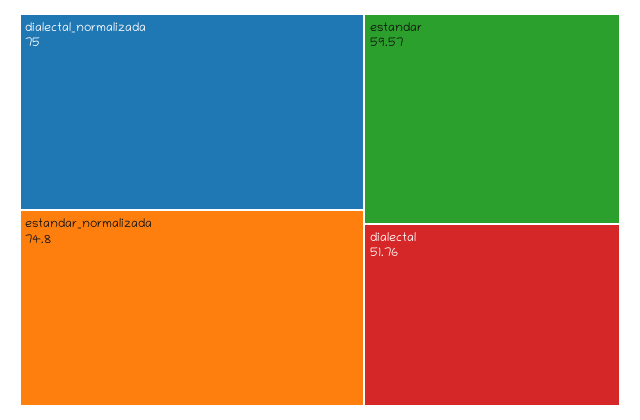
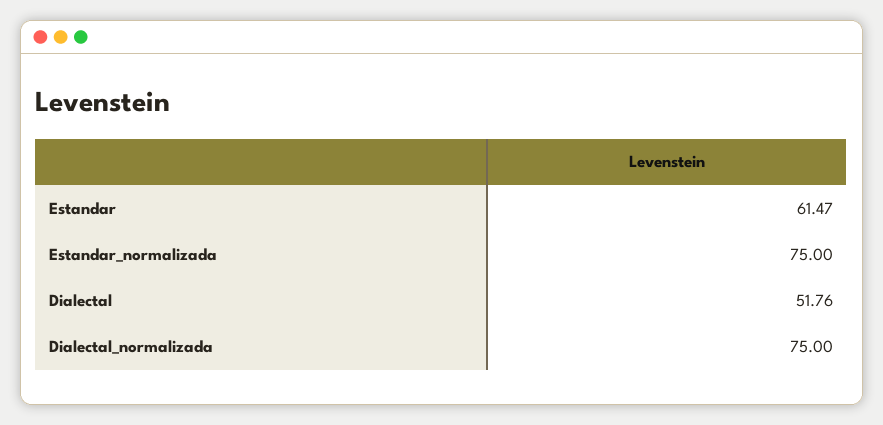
estandar_normalizada: 74.8 -> 75
estandar: 59.57 -> 61.47

